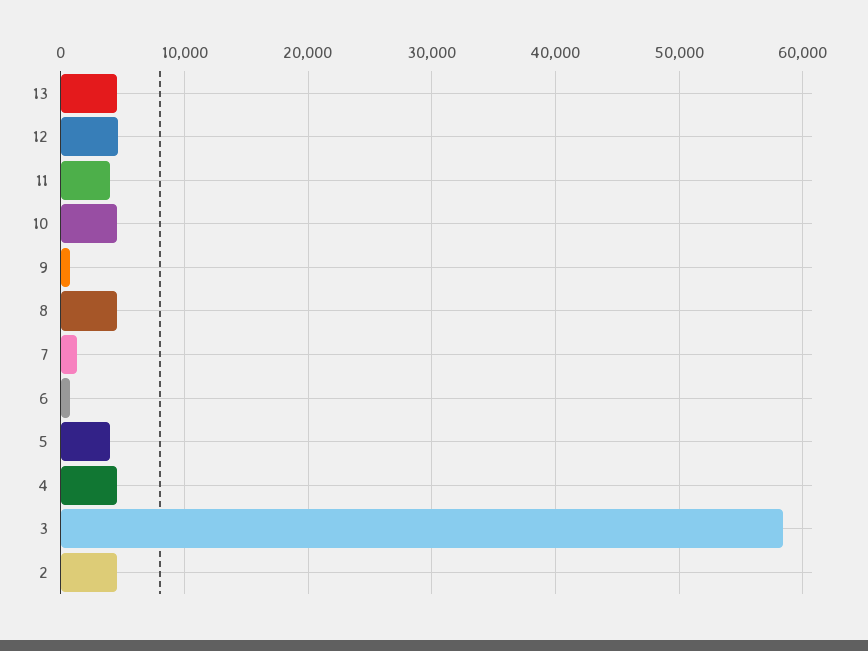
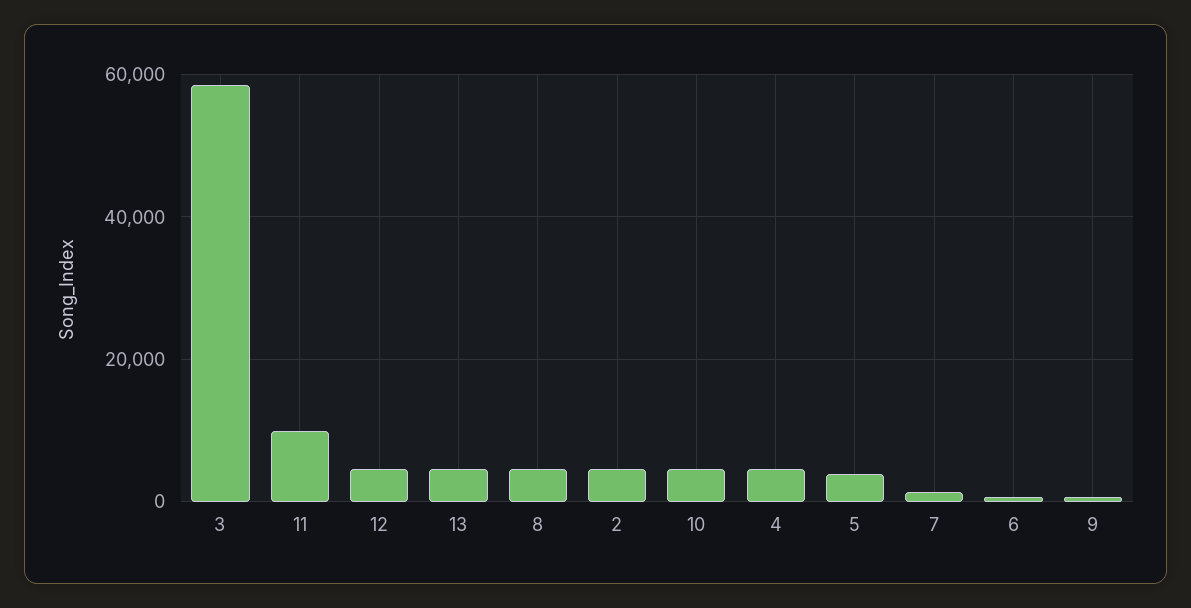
11: 4000 -> 10000

